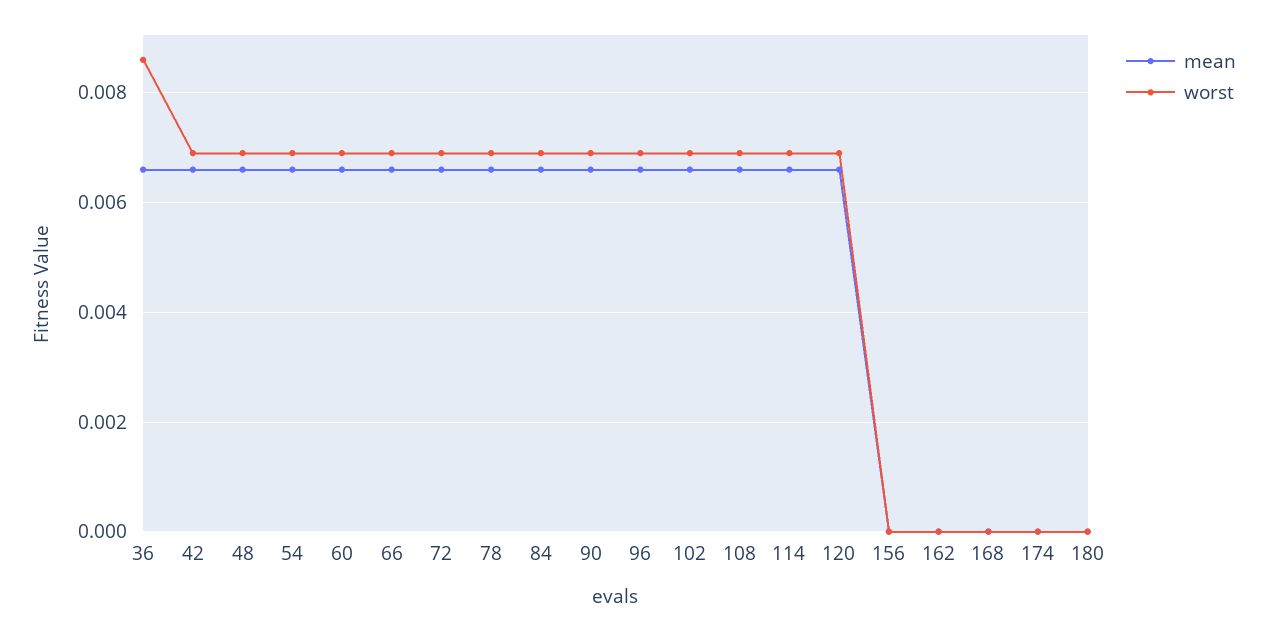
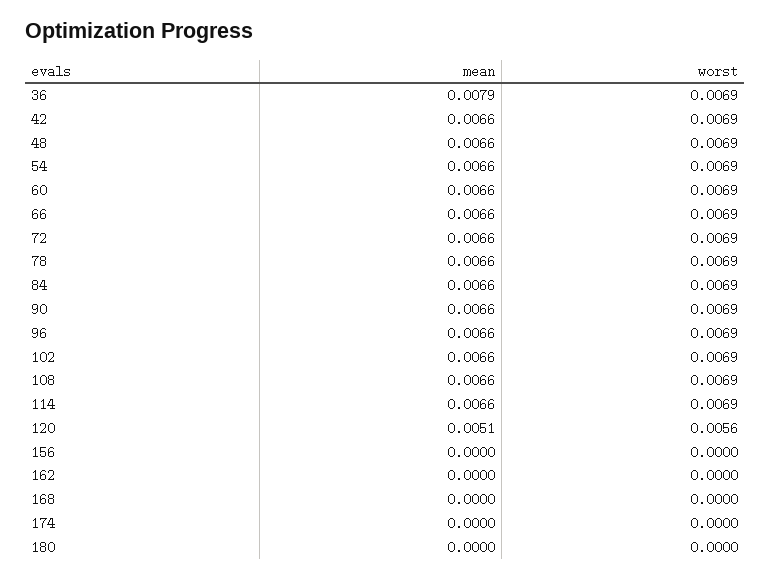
mean, 36: 0.0065 -> 0.0079
worst, 36: 0.0085 -> 0.0069
mean, 120: 0.0065 -> 0.0051
worst, 120: 0.007 -> 0.0056

